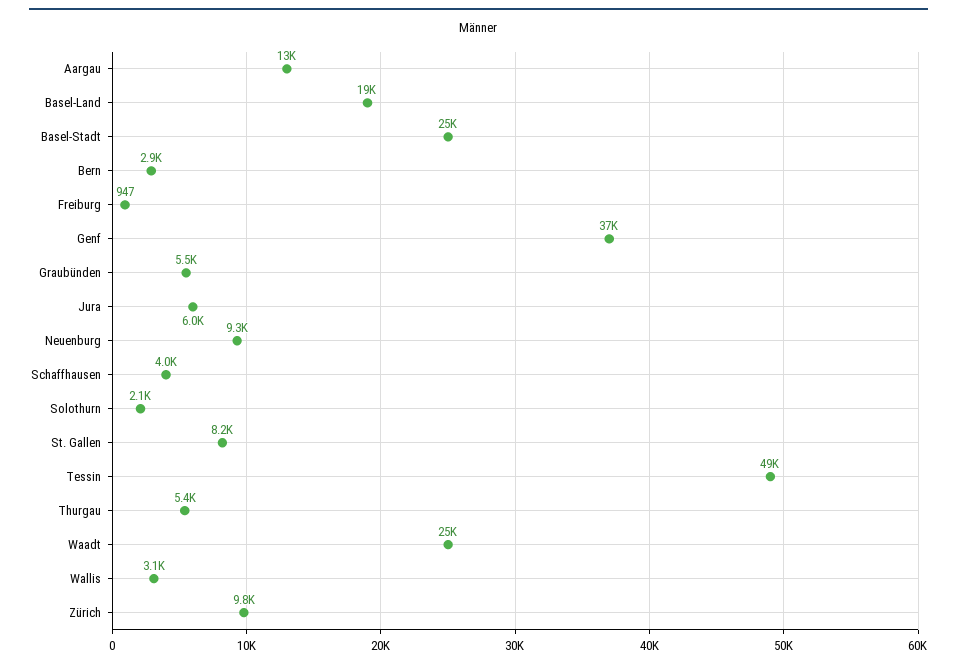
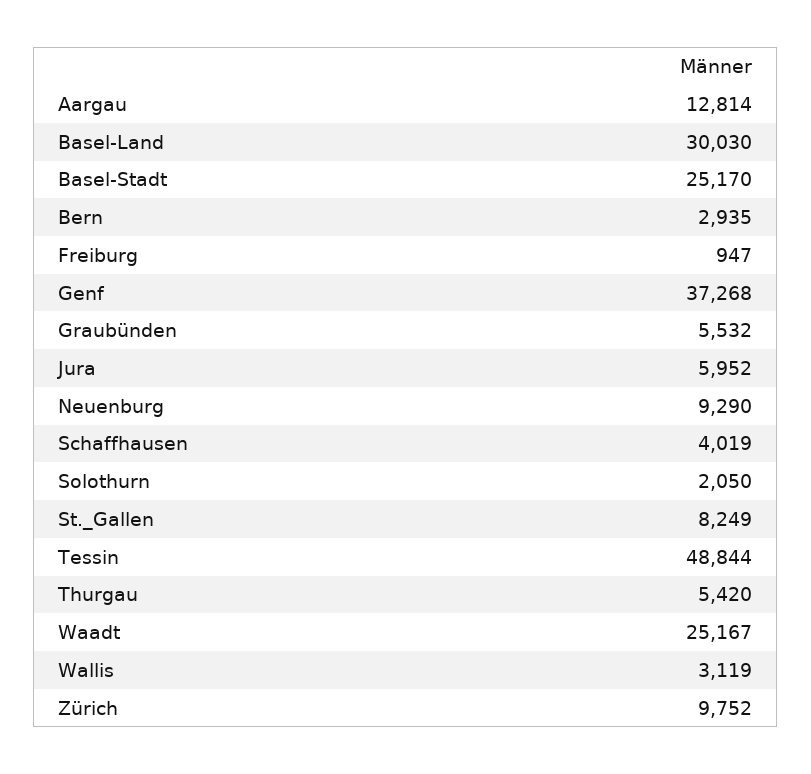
Basel-Land: 19000 -> 30030

